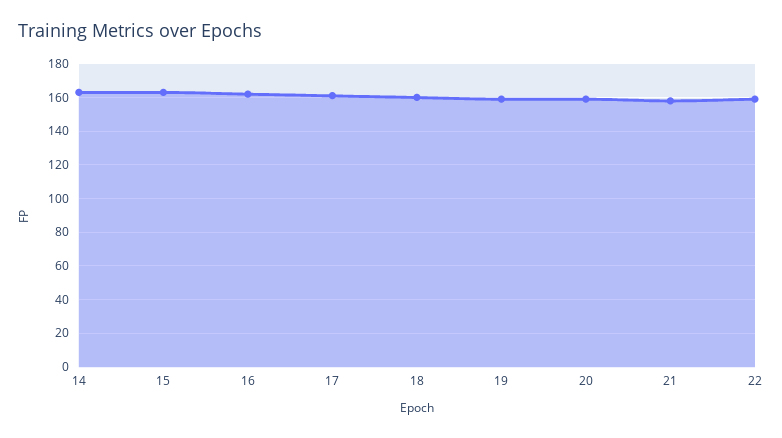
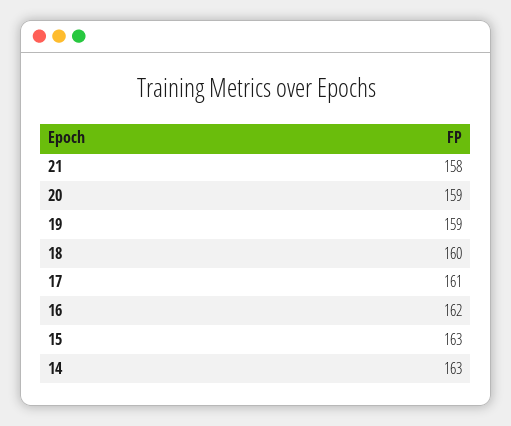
22: 160 -> none

